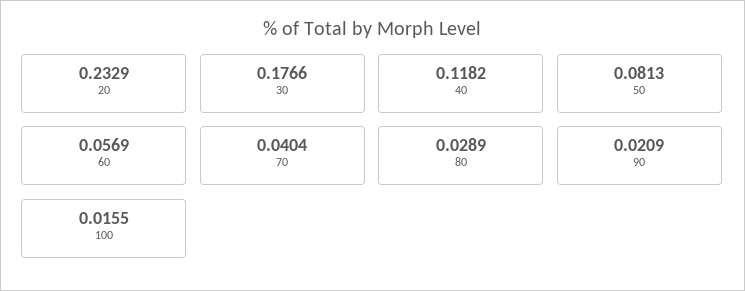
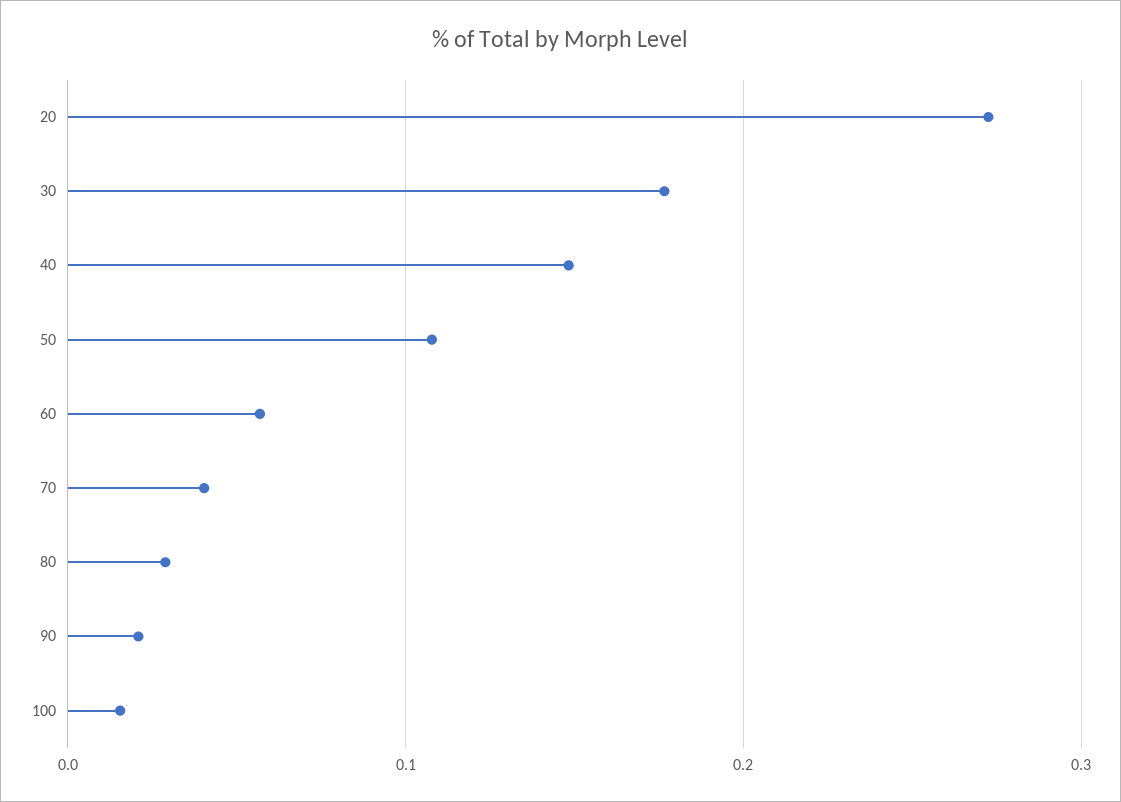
20: 0.2329 -> 0.27
40: 0.1182 -> 0.15
50: 0.0813 -> 0.11

